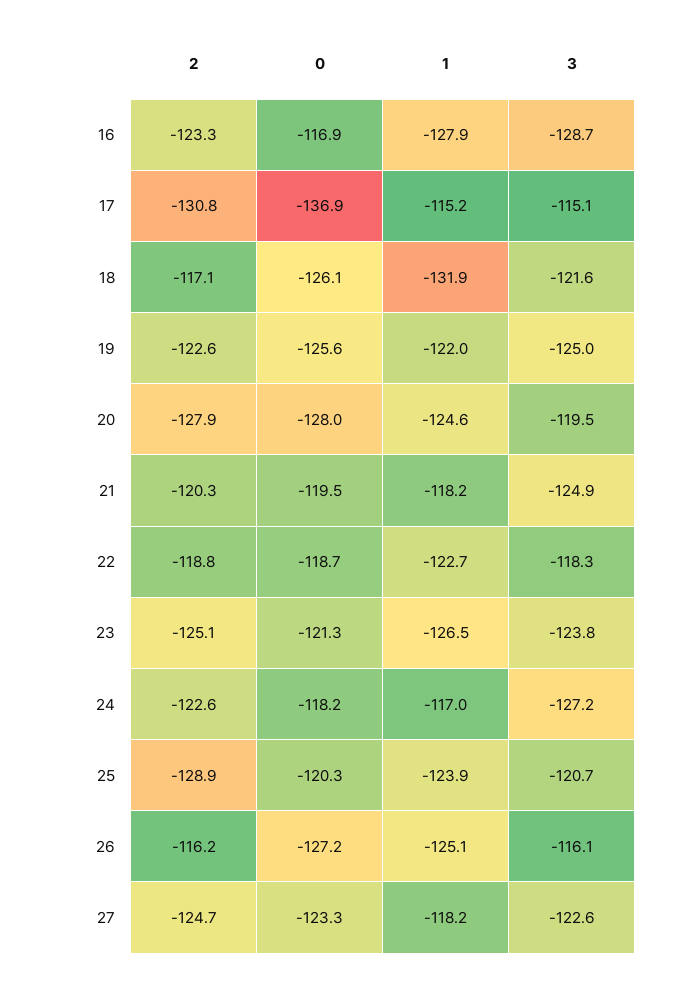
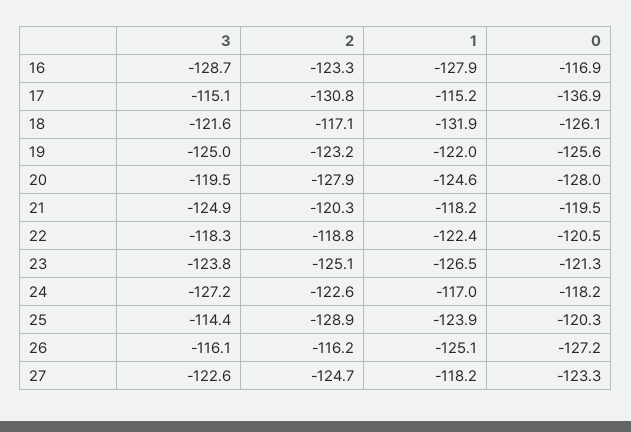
2, 19: -122.6 -> -123.2
0, 22: -118.7 -> -120.5
1, 22: -122.7 -> -122.4
3, 25: -120.7 -> -114.4

